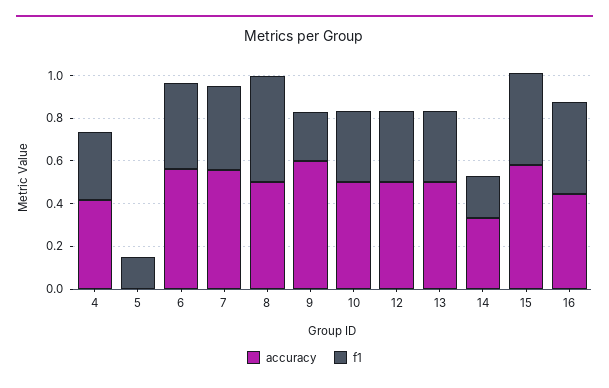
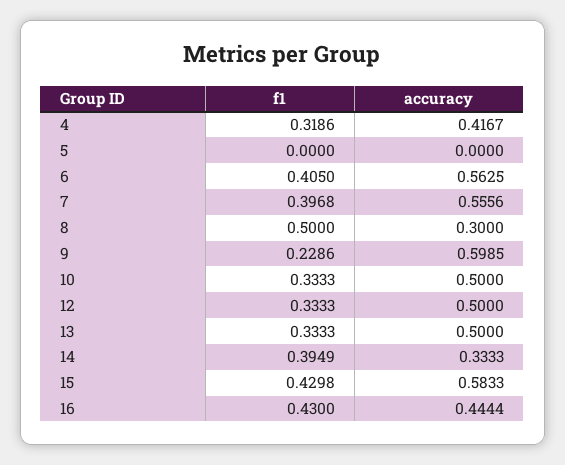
f1, 5: 0.15 -> 0
accuracy, 8: 0.5 -> 0.3
f1, 14: 0.2 -> 0.3949

